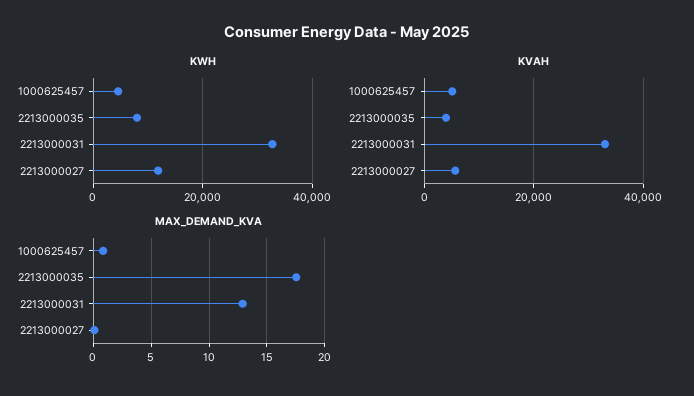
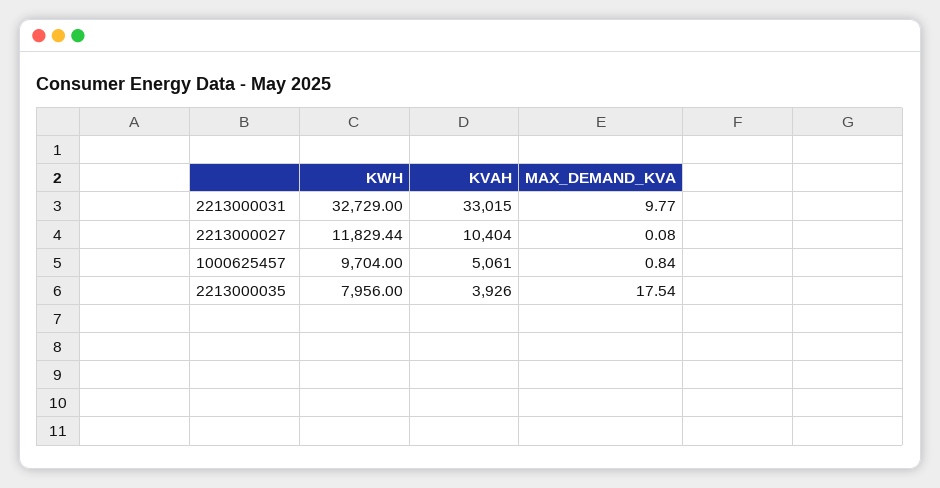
KWH, 1000625457: 4000 -> 9704
KVAH, 2213000027: 6000 -> 10404
MAX_DEMAND_KVA, 2213000031: 13 -> 9.77

